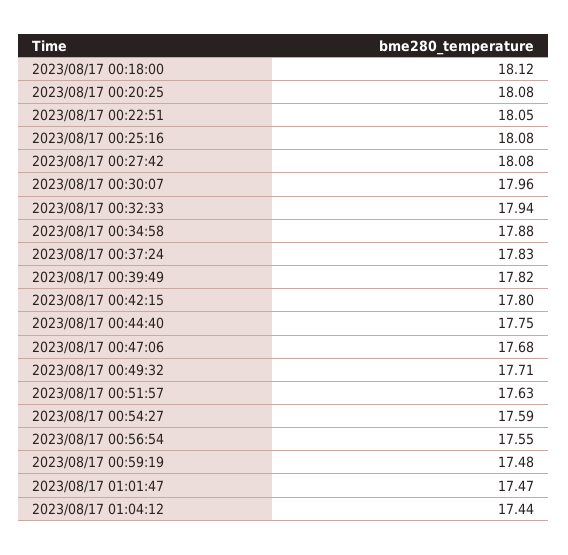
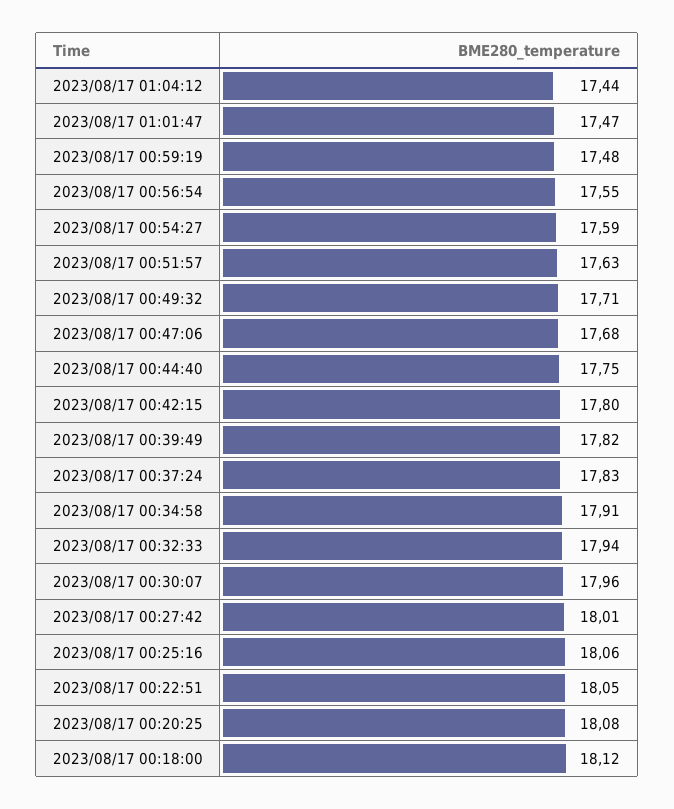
2023/08/17 00:25:16: 18.08 -> 18.06
2023/08/17 00:27:42: 18.08 -> 18.01
2023/08/17 00:34:58: 17.88 -> 17.91

